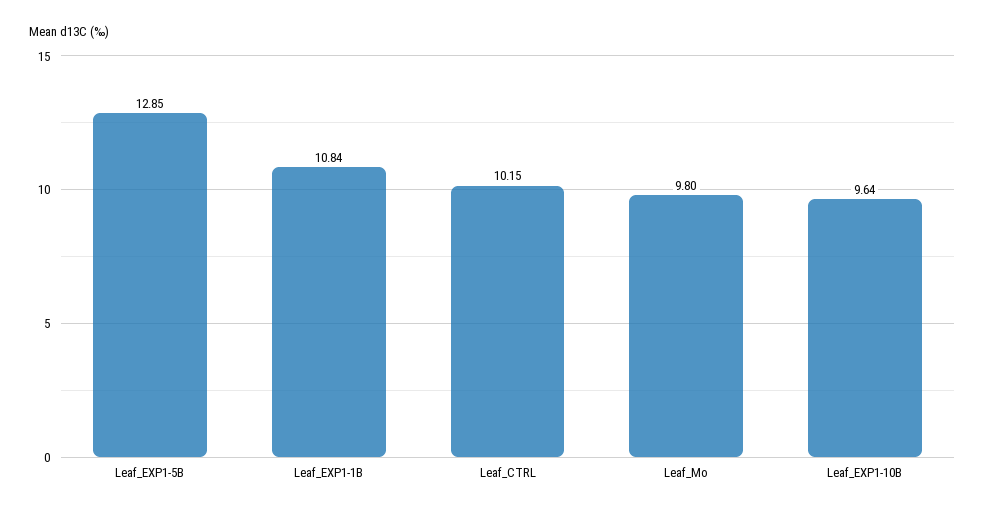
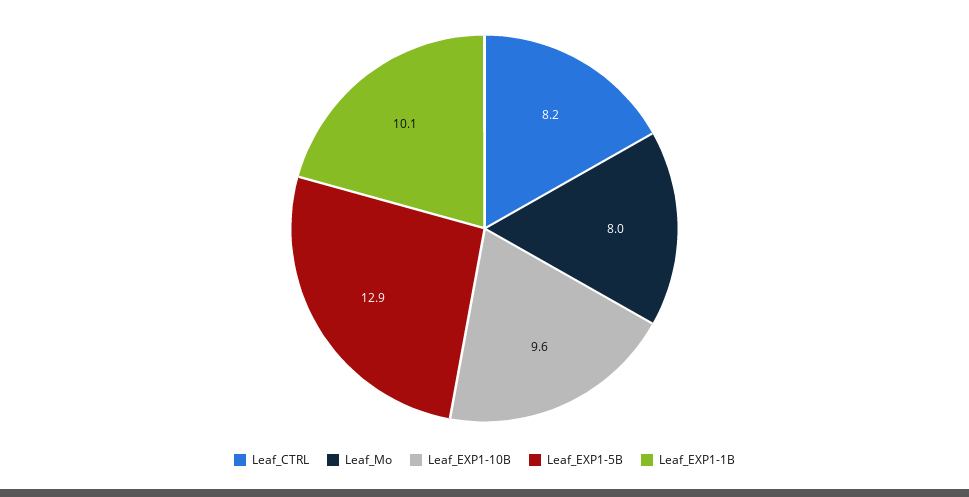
Leaf_EXP1-1B: 10.84 -> 10.1
Leaf_CTRL: 10.15 -> 8.2
Leaf_Mo: 9.8 -> 8

